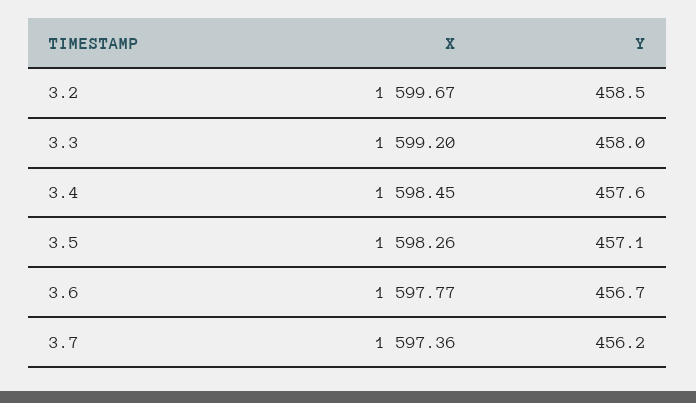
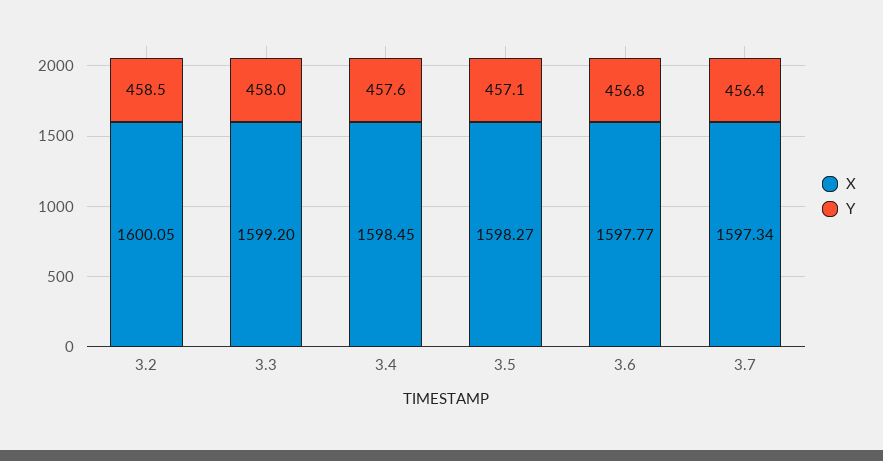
X, 3.2: 1599.67 -> 1600.05
X, 3.5: 1598.26 -> 1598.27
Y, 3.6: 456.7 -> 456.8
X, 3.7: 1597.36 -> 1597.34
Y, 3.7: 456.2 -> 456.4

